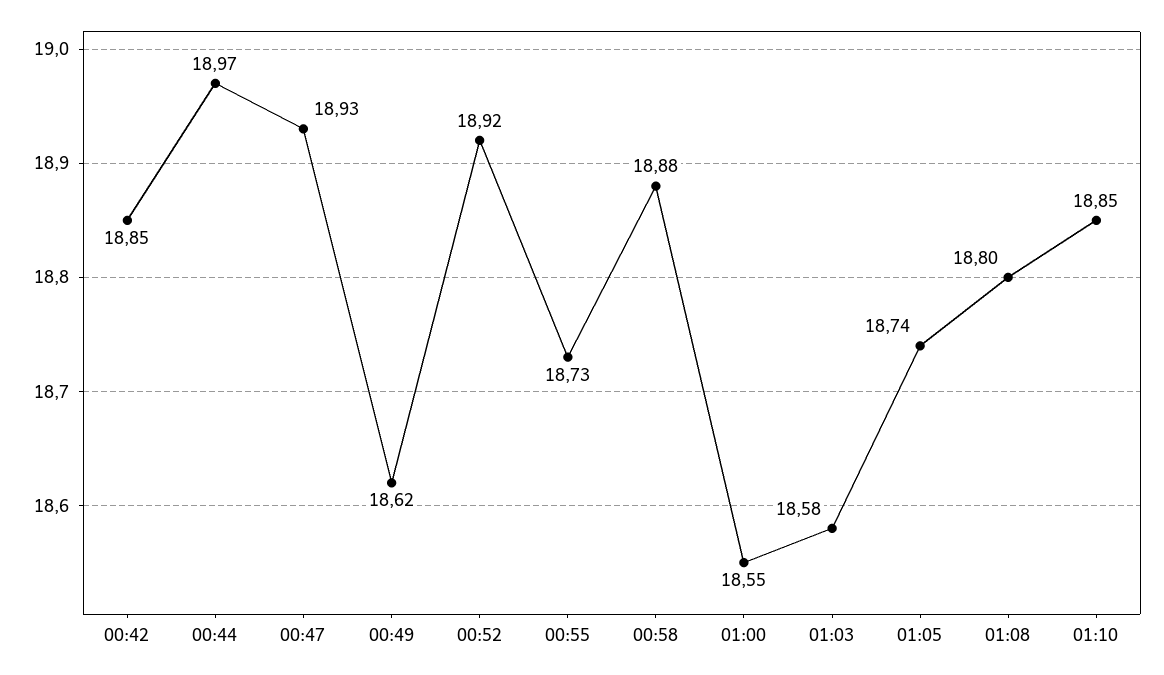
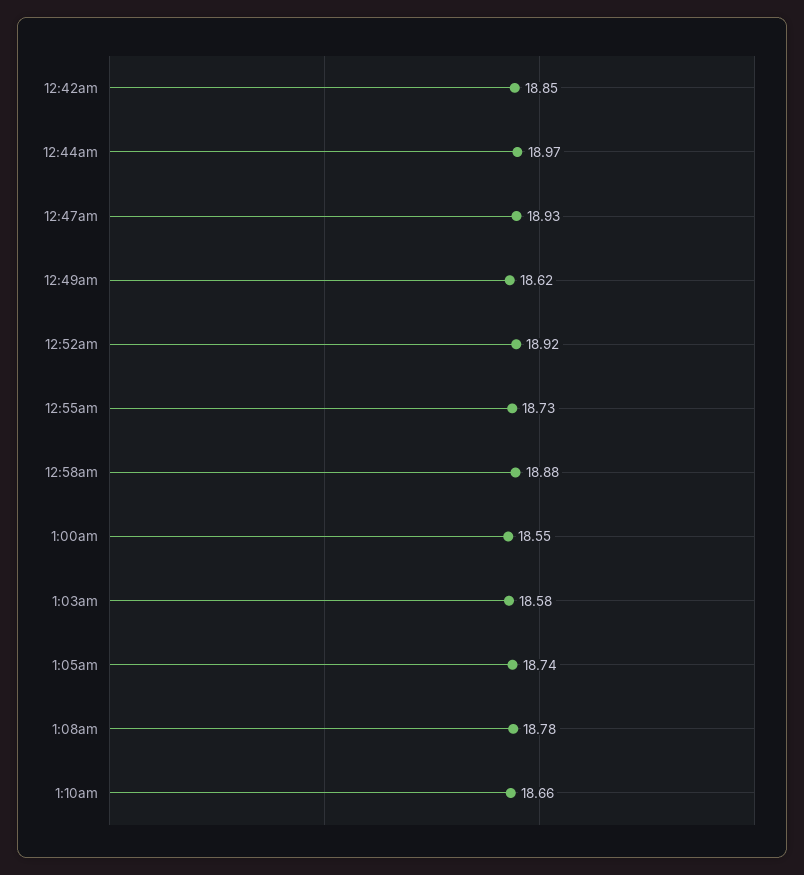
01:08: 18.8 -> 18.78
01:10: 18.85 -> 18.66

